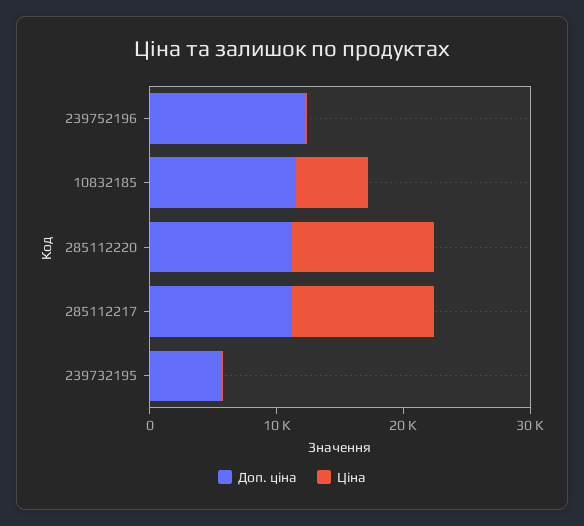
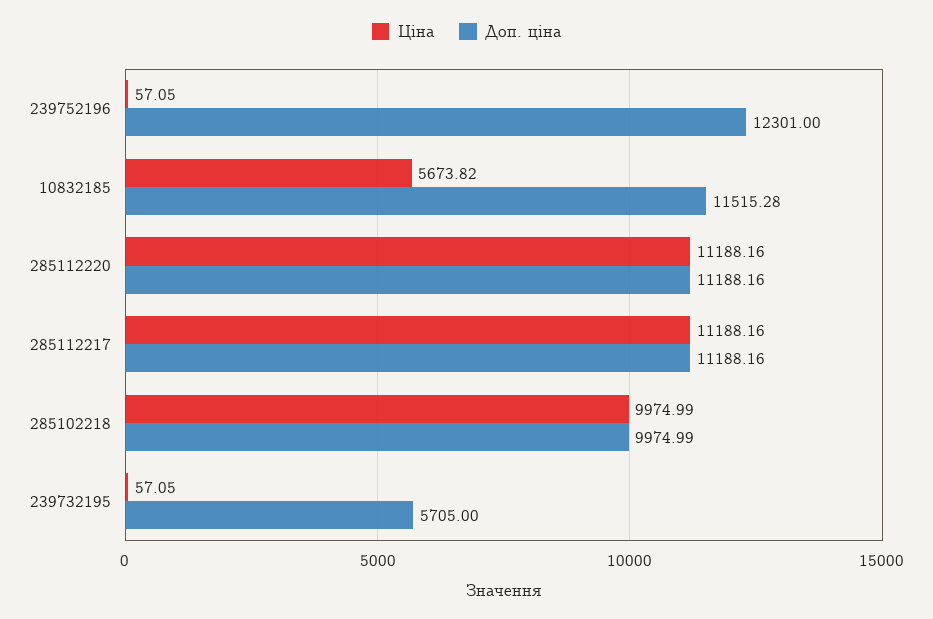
Ціна, 285102218: none -> 9974.99
Доп. ціна, 285102218: none -> 9974.99

